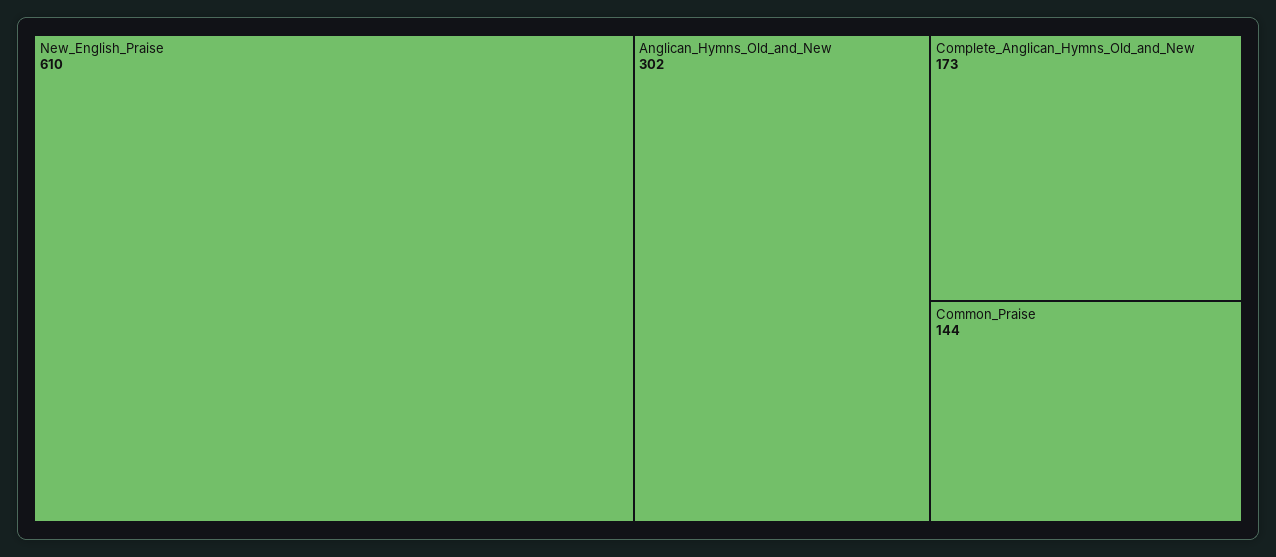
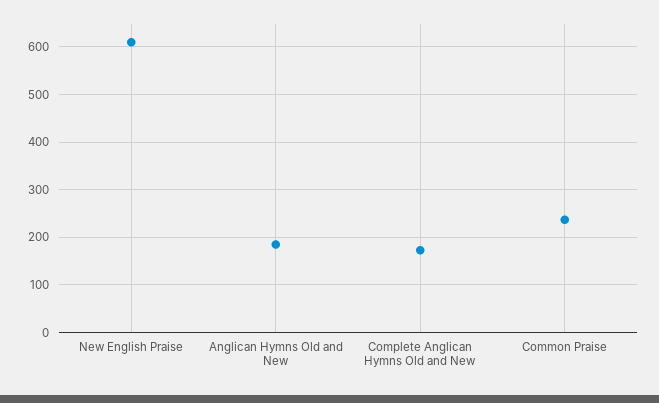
Anglican_Hymns_Old_and_New: 302 -> 180
Common_Praise: 144 -> 240

